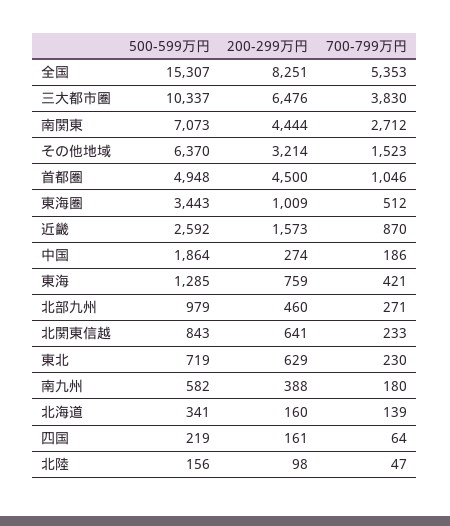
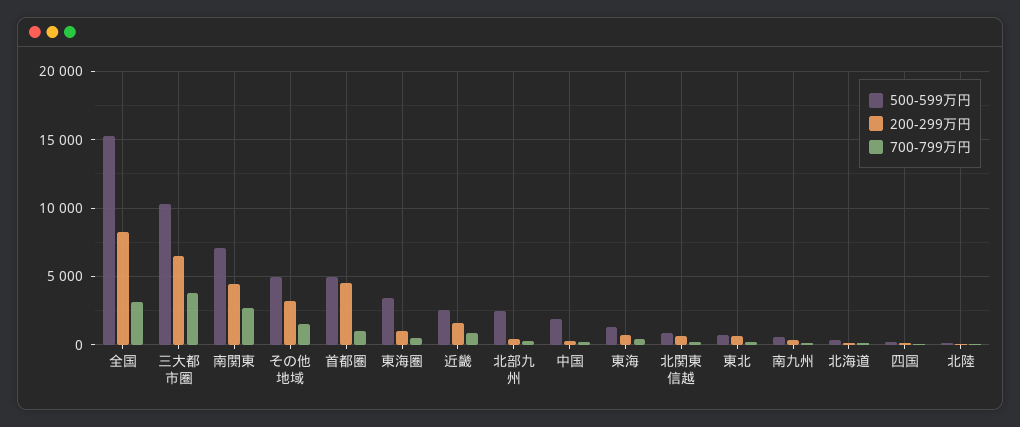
700-799万円, 全国: 5353 -> 3000
500-599万円, その他地域: 6370 -> 5000
500-599万円, 北部九州: 979 -> 2500

